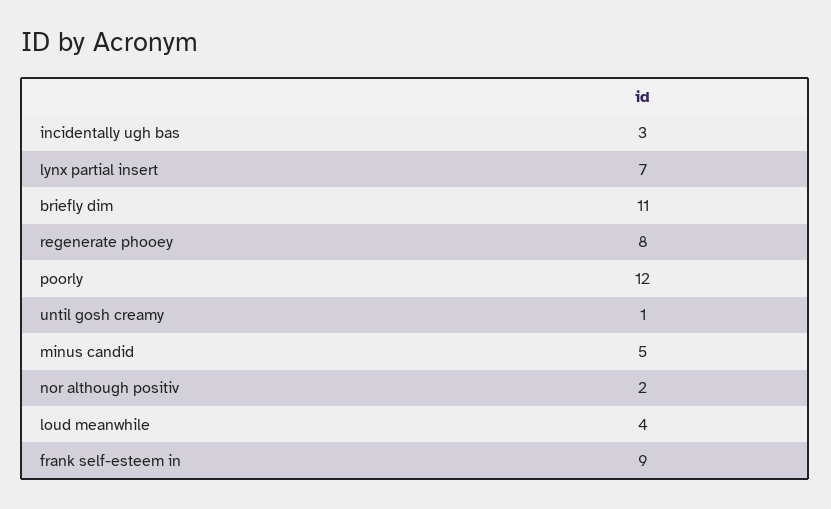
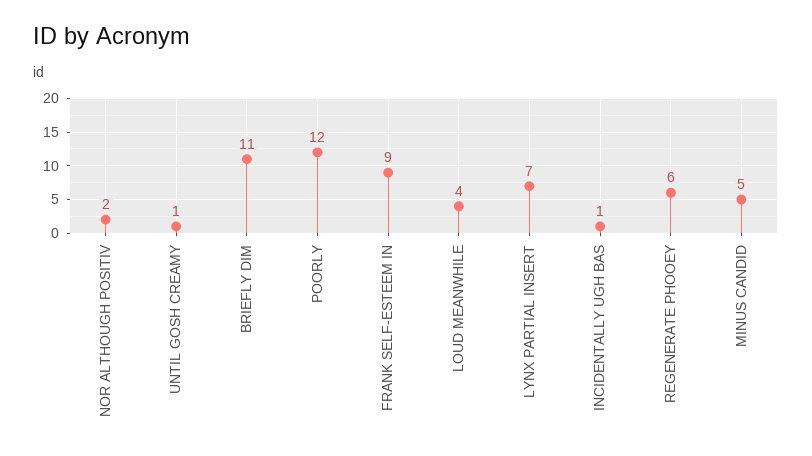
incidentally ugh bas: 3 -> 1
regenerate phooey: 8 -> 6

